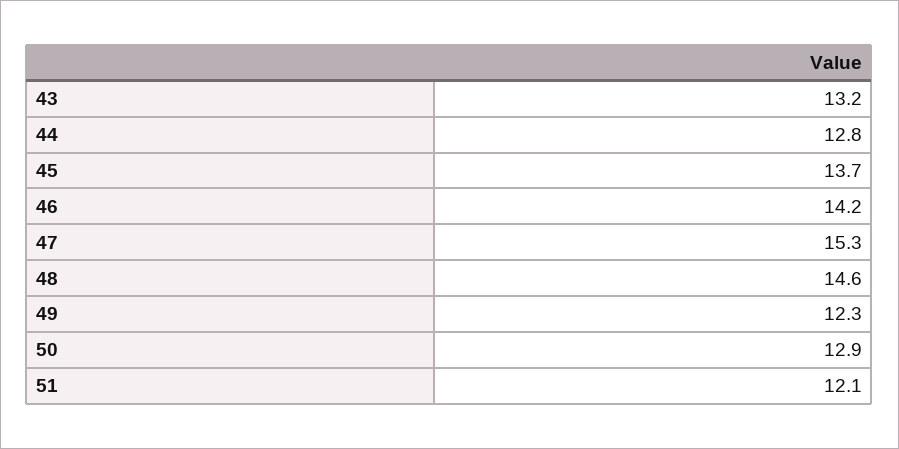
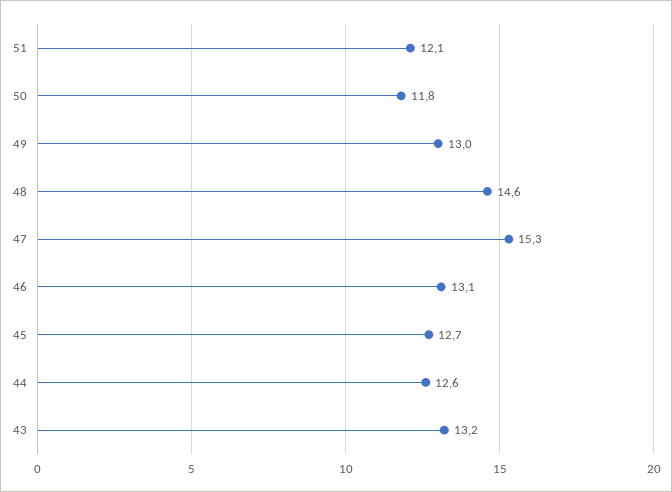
44: 12.8 -> 12.6
45: 13.7 -> 12.7
46: 14.2 -> 13.1
49: 12.3 -> 13
50: 12.9 -> 11.8

